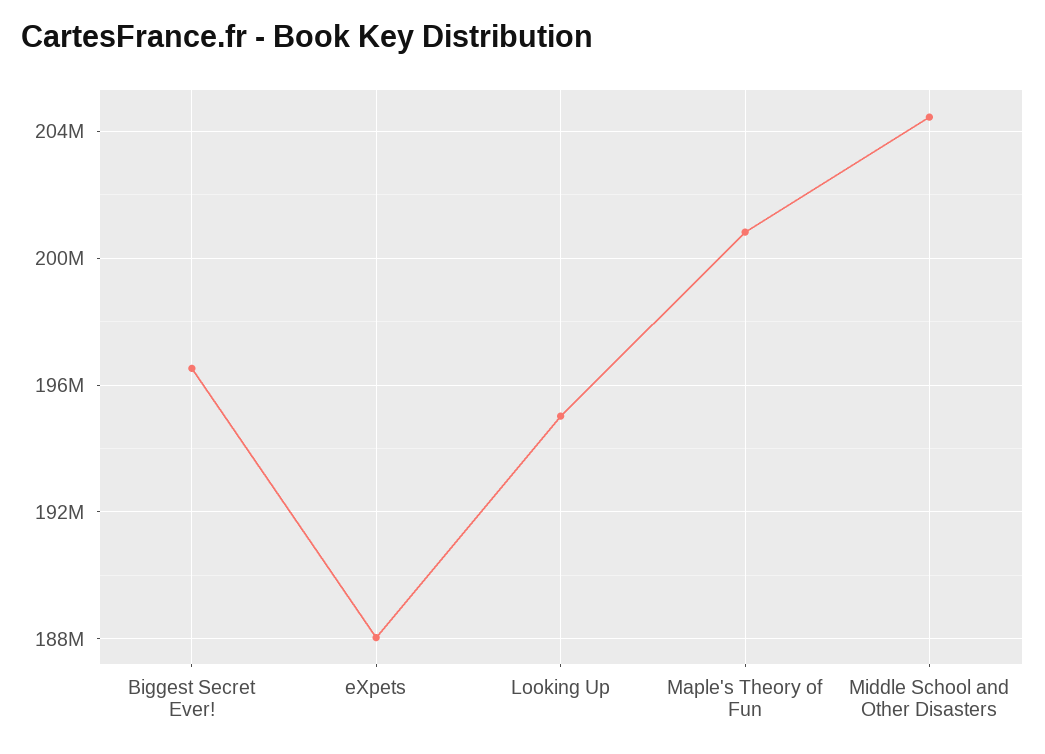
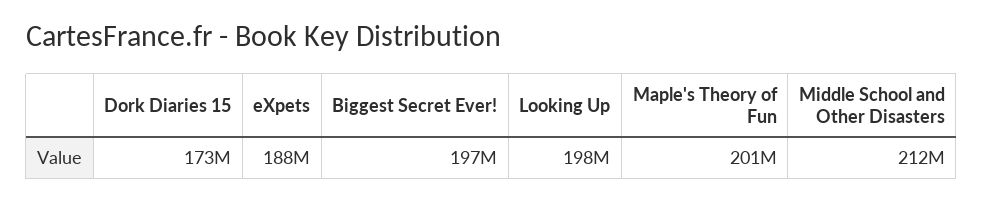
Looking Up: 195000000 -> 198000000
Middle School and Other Disasters: 204500000 -> 212000000
Dork Diaries 15: none -> 173000000

